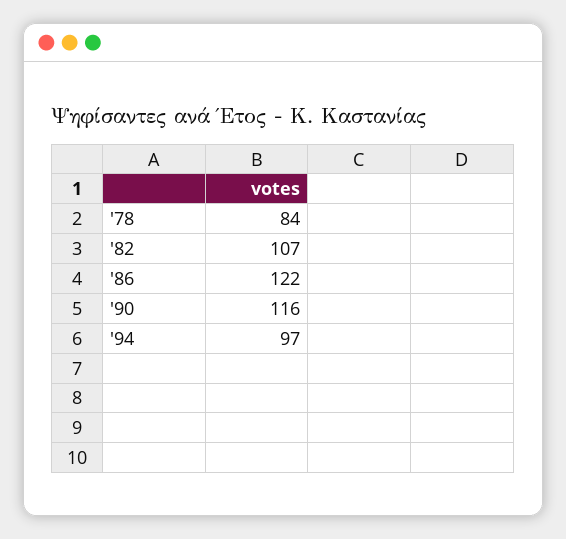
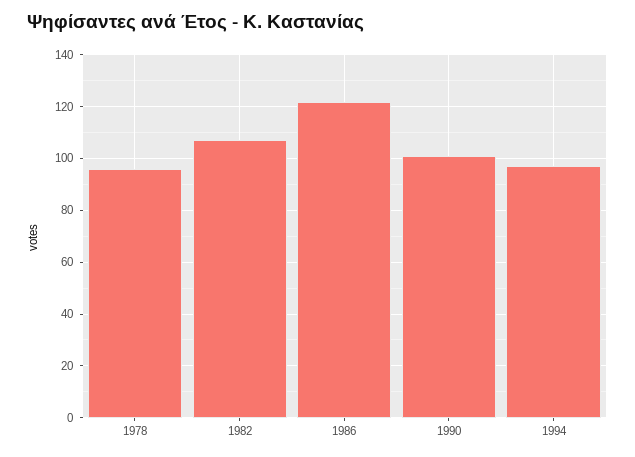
'78: 84 -> 95
'90: 116 -> 100

